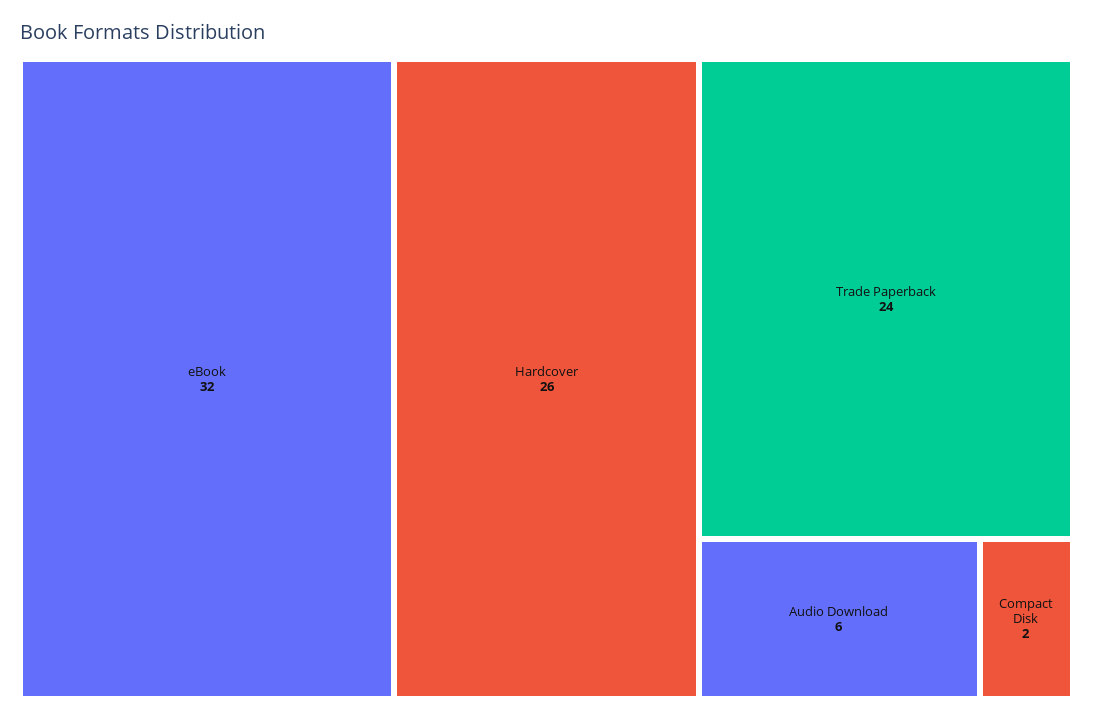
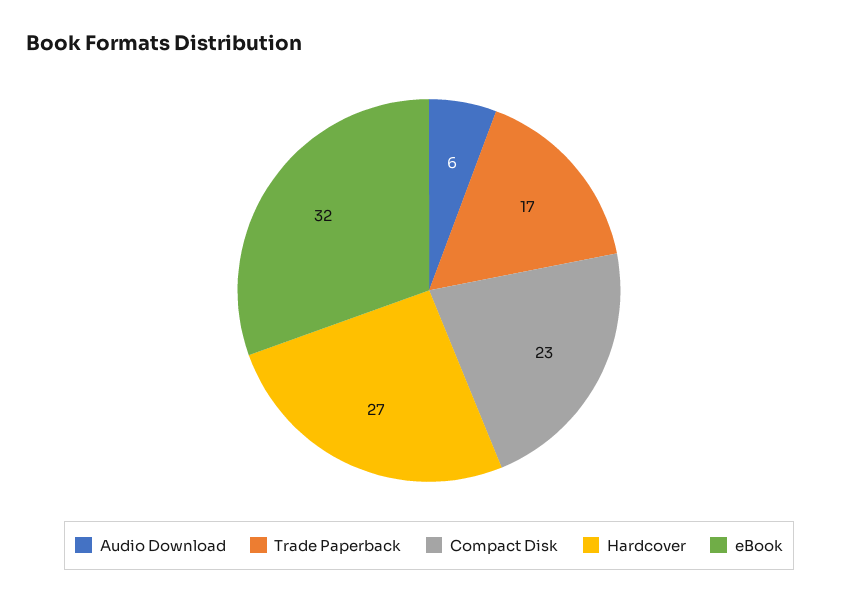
Hardcover: 26 -> 27
Trade Paperback: 24 -> 17
Compact Disk: 2 -> 23

